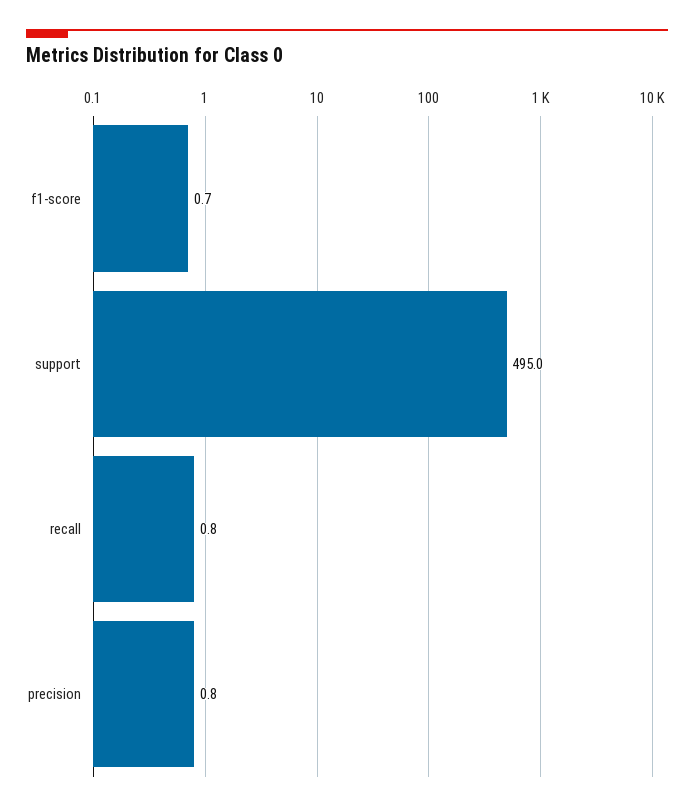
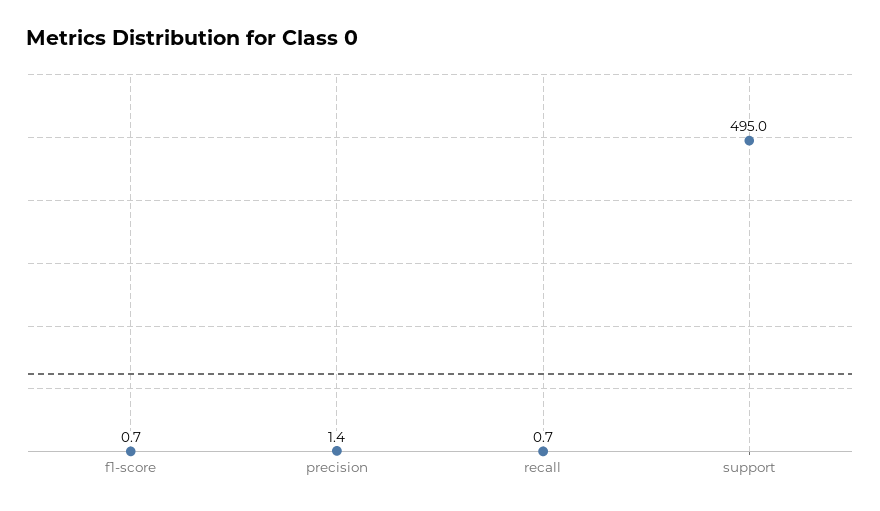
recall: 0.8 -> 0.7
precision: 0.8 -> 1.4

